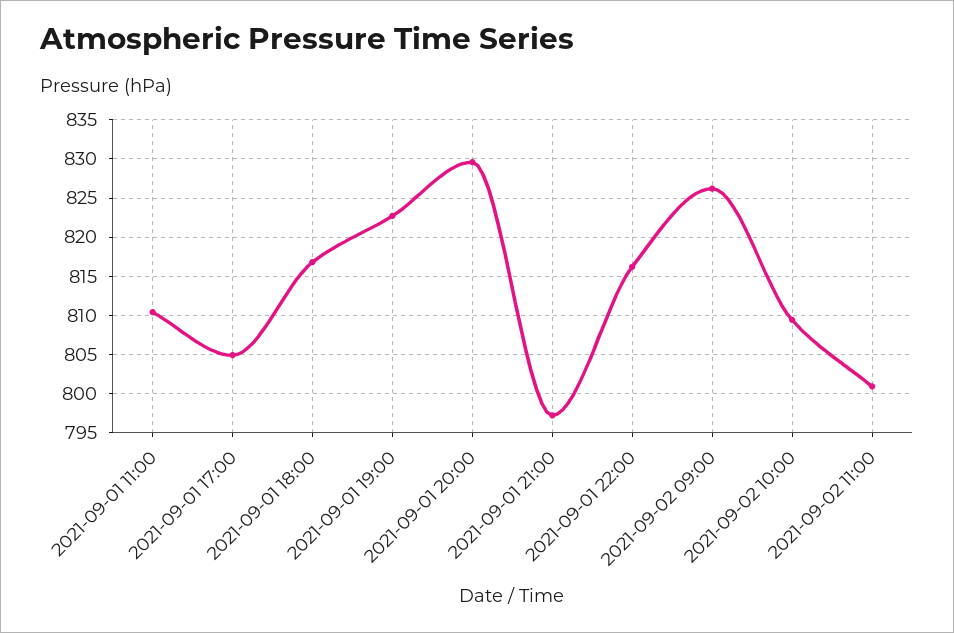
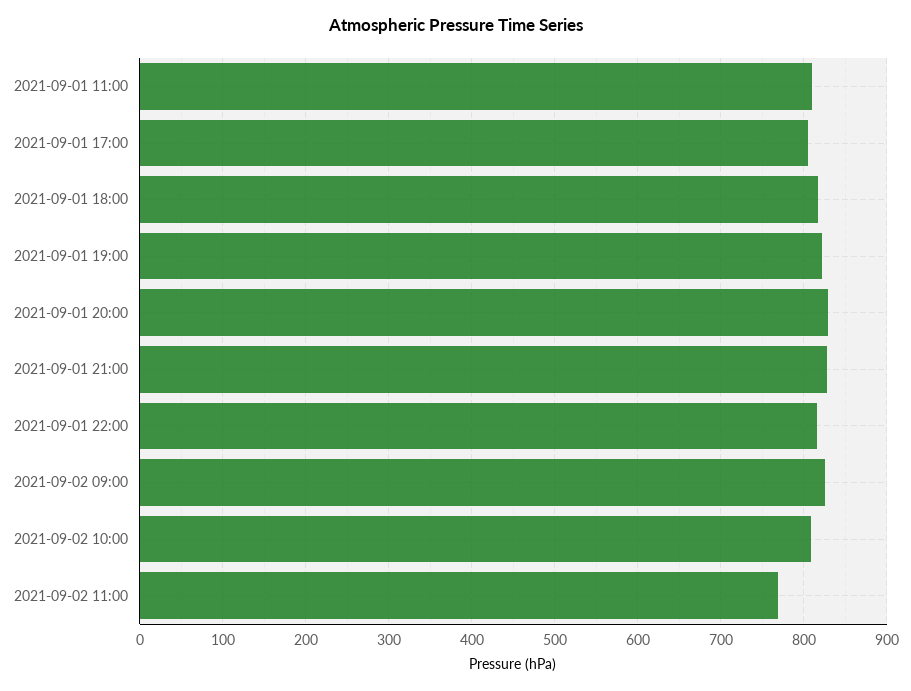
2021-09-01 21:00: 797 -> 830
2021-09-02 11:00: 801 -> 770

